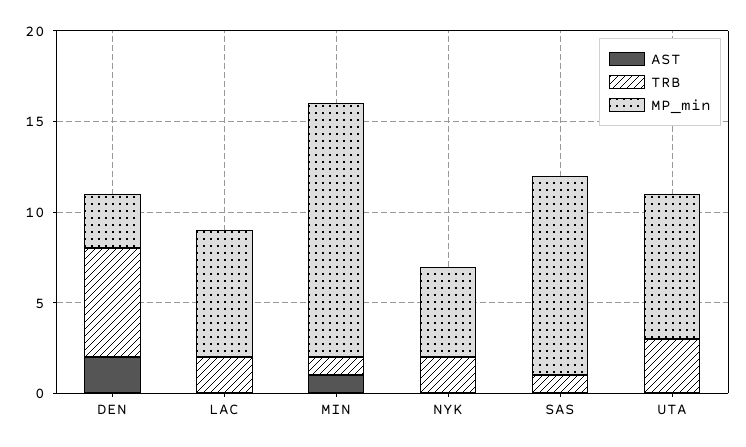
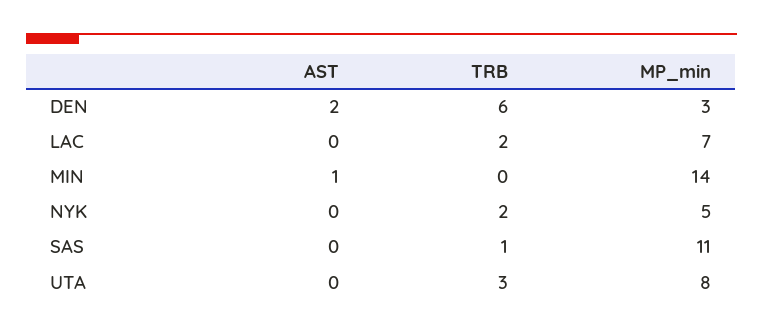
TRB, MIN: 1 -> 0

